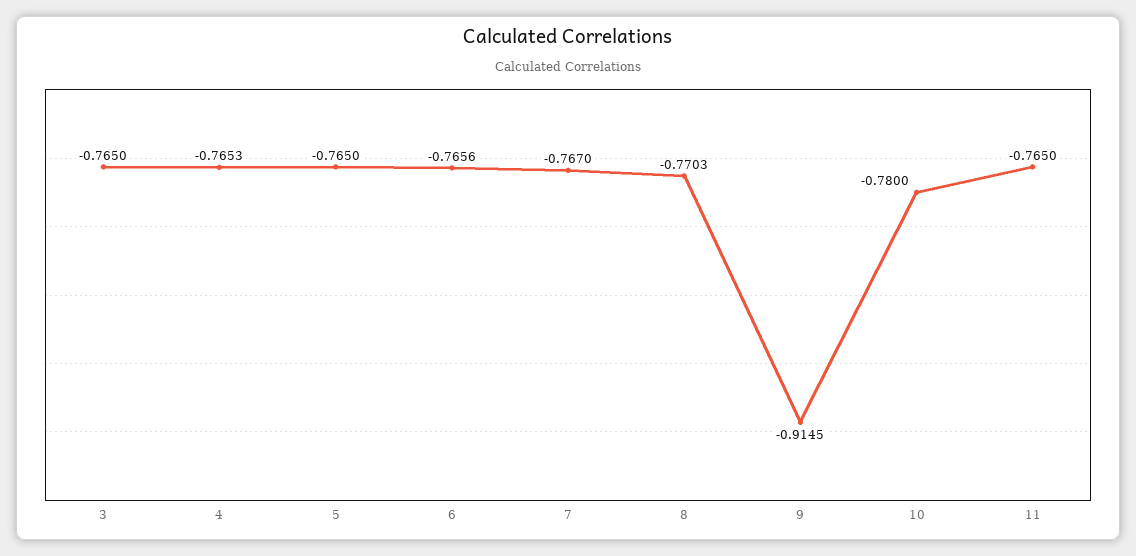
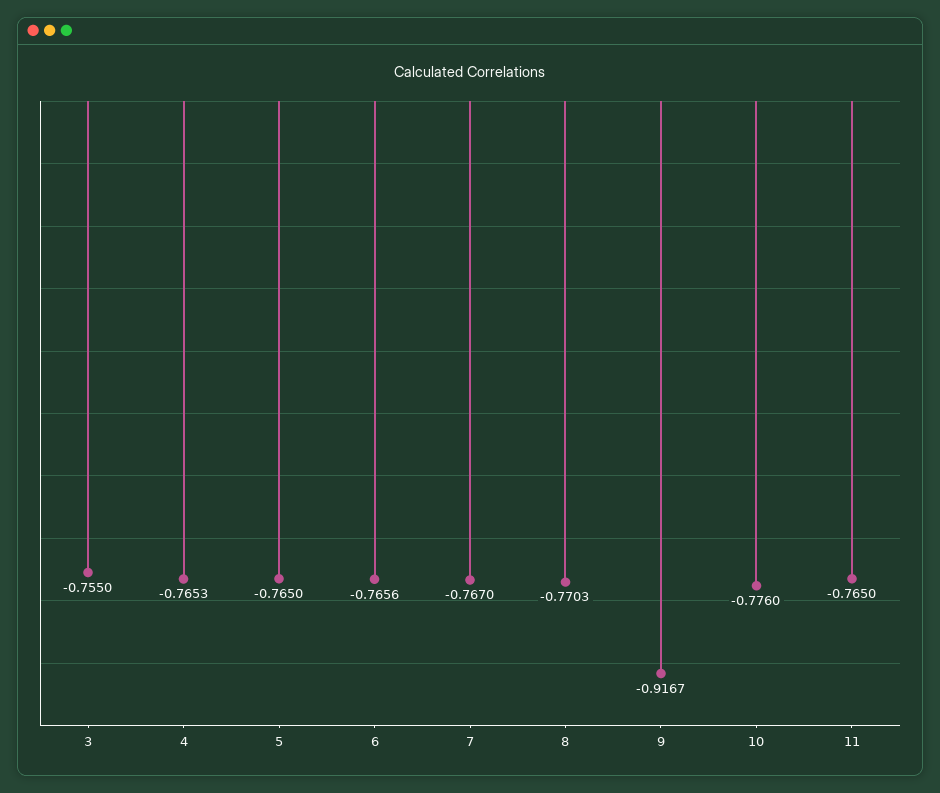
3: -0.765 -> -0.755
9: -0.9145 -> -0.9167
10: -0.78 -> -0.776

